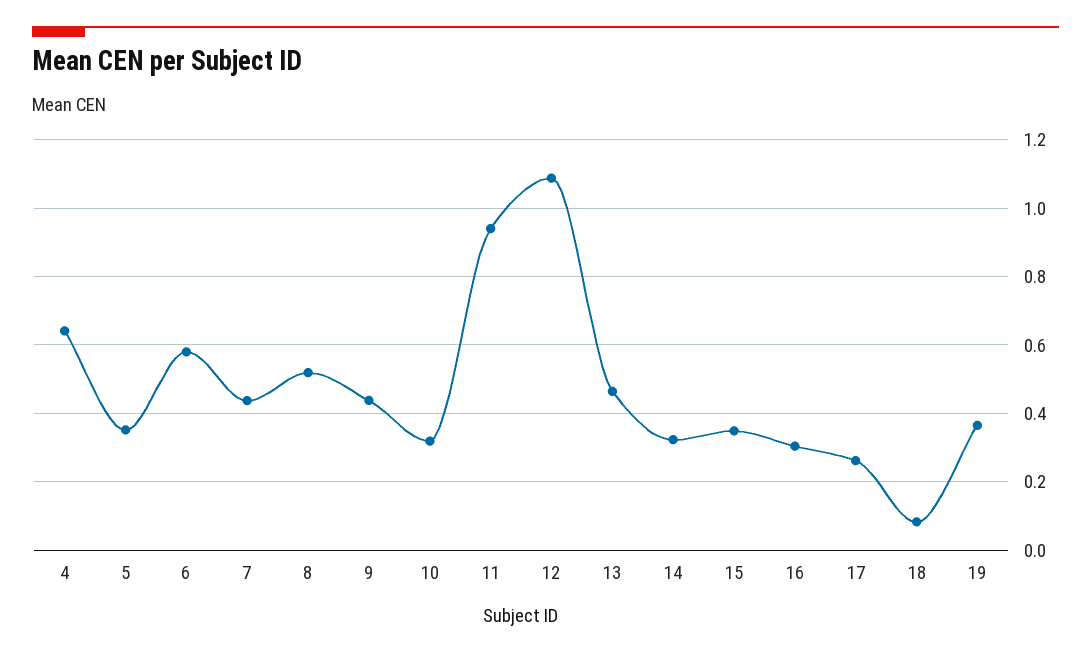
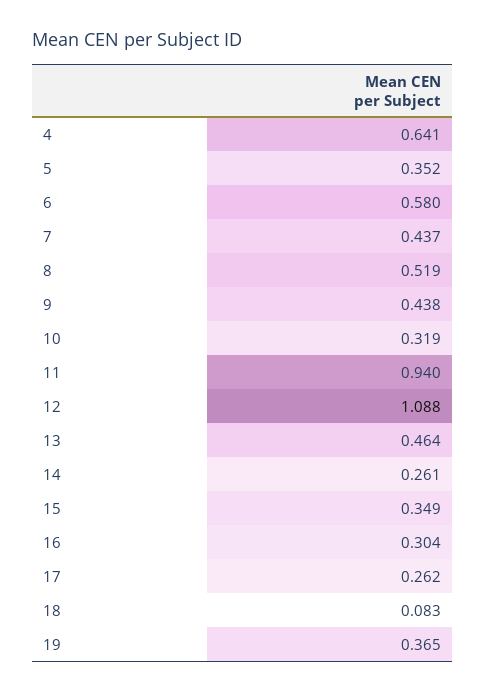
14: 0.32 -> 0.261

